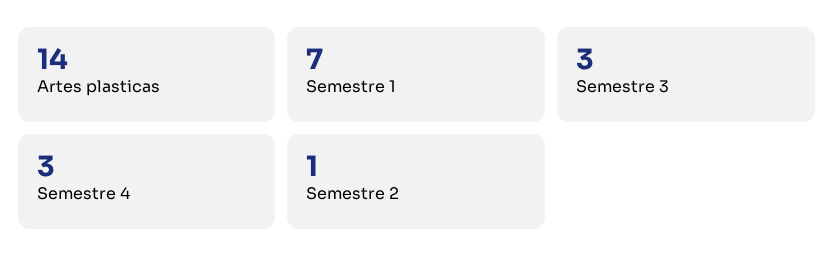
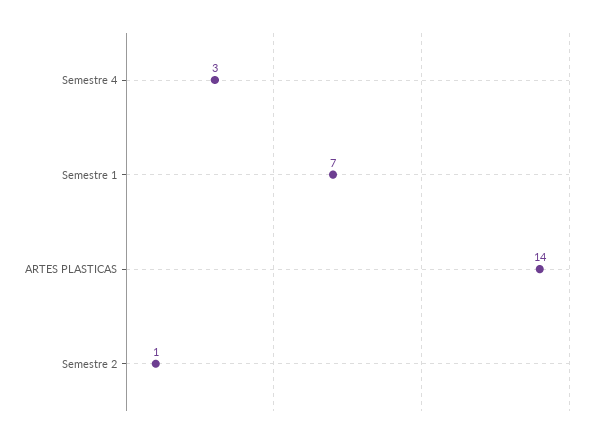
Semestre 3: 3 -> none

